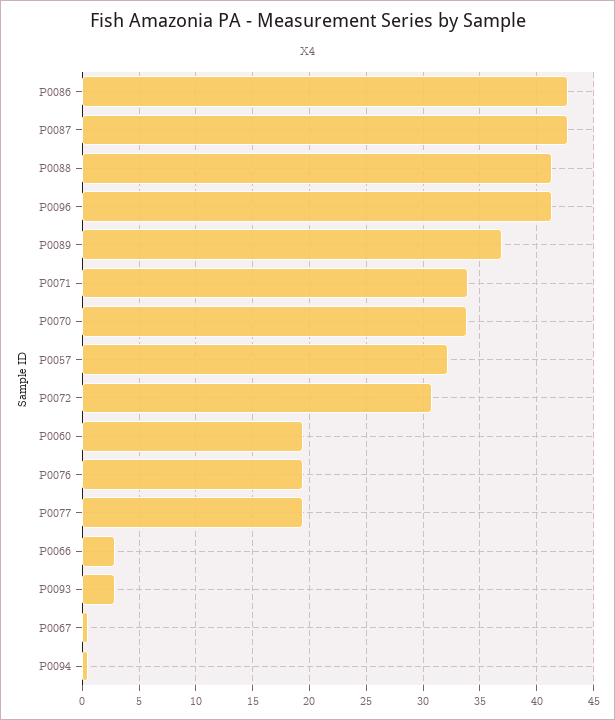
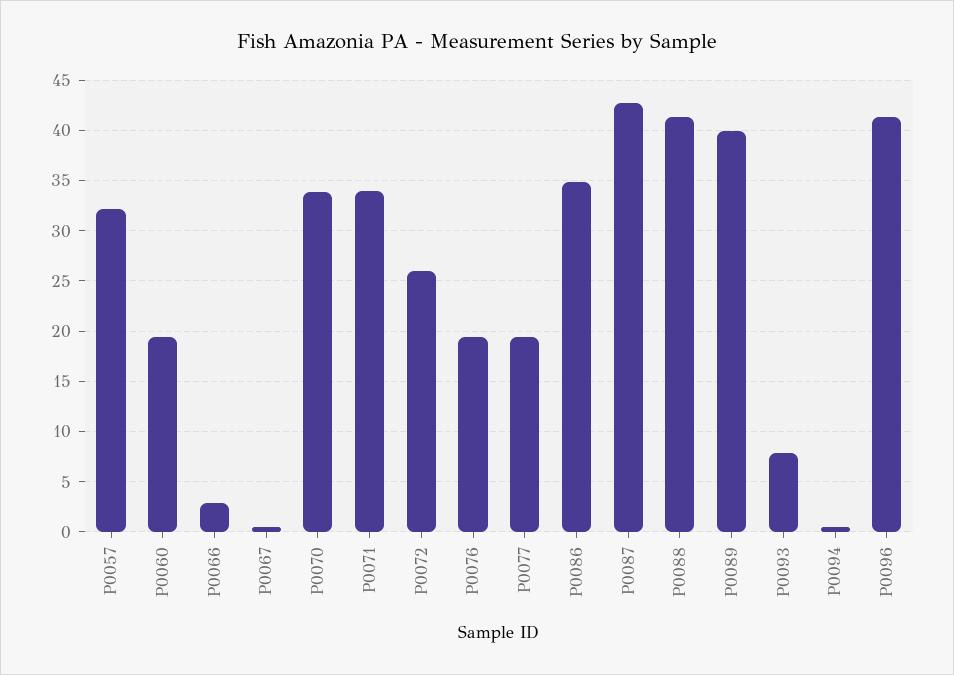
P0086: 43 -> 35
P0089: 37 -> 40
P0072: 31 -> 26
P0093: 3 -> 8

